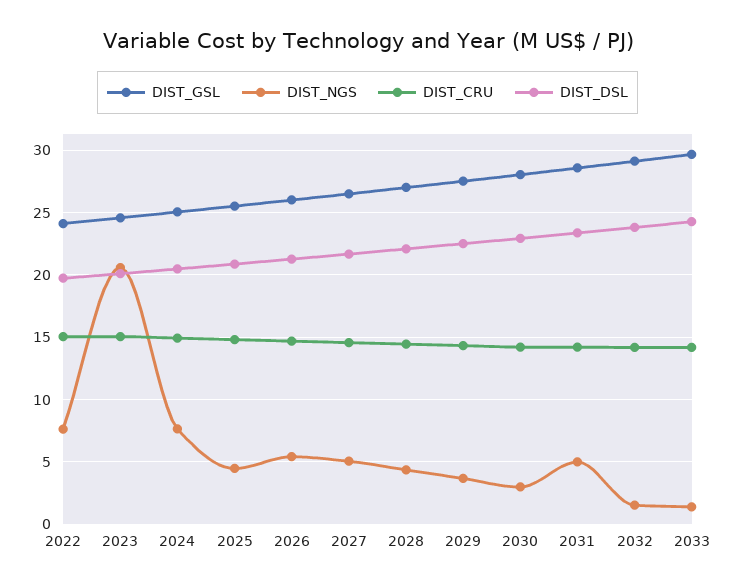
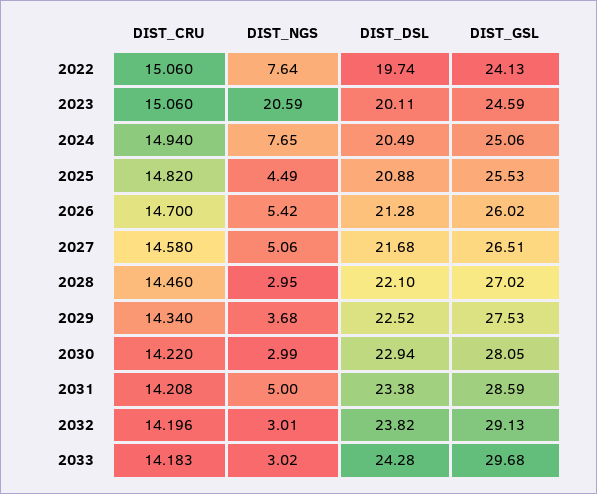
DIST_NGS, 2028: 4.5 -> 2.95
DIST_NGS, 2032: 1.5 -> 3.01
DIST_NGS, 2033: 1.5 -> 3.02

